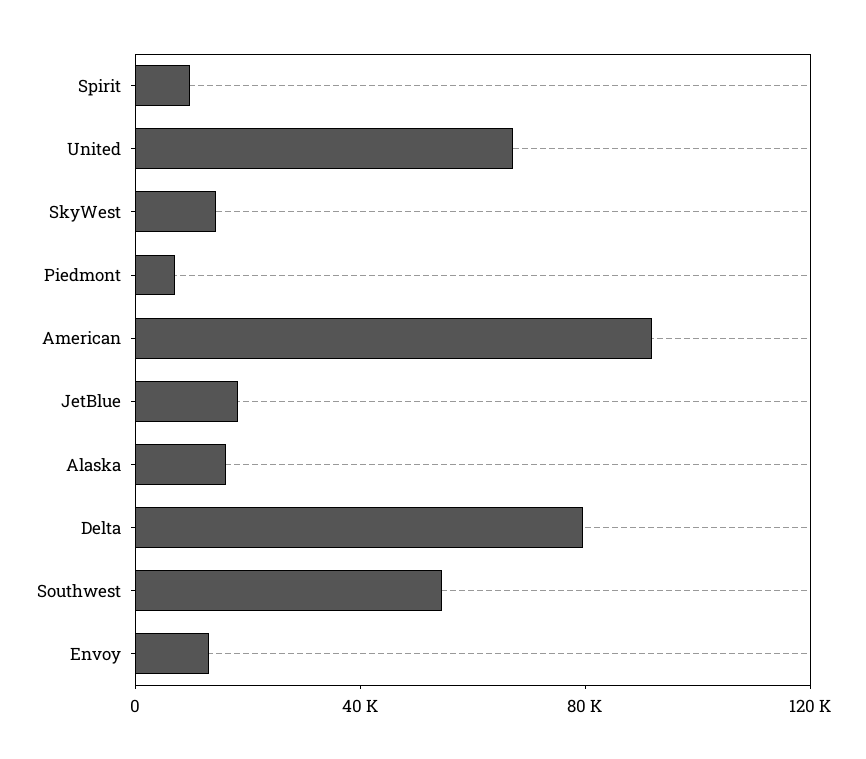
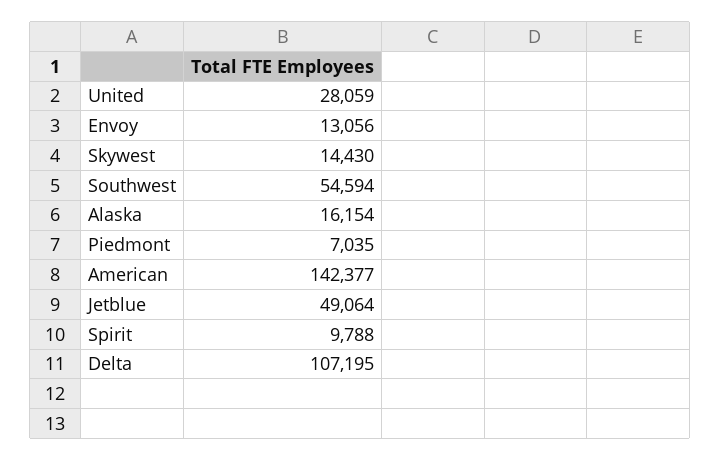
United: 70000 -> 28059
American: 90000 -> 142377
JetBlue: 20000 -> 49064
Delta: 80000 -> 107195

